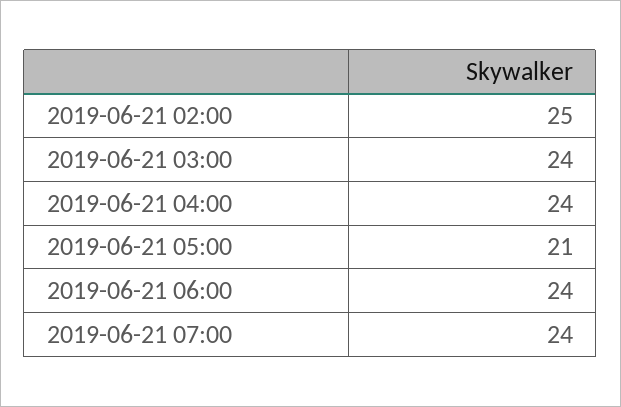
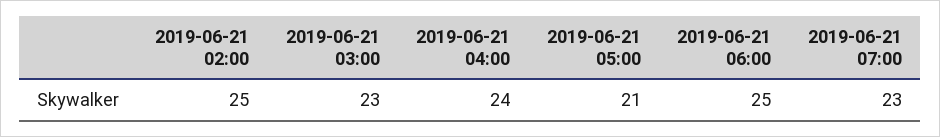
2019-06-21 03:00: 24 -> 23
2019-06-21 06:00: 24 -> 25
2019-06-21 07:00: 24 -> 23

